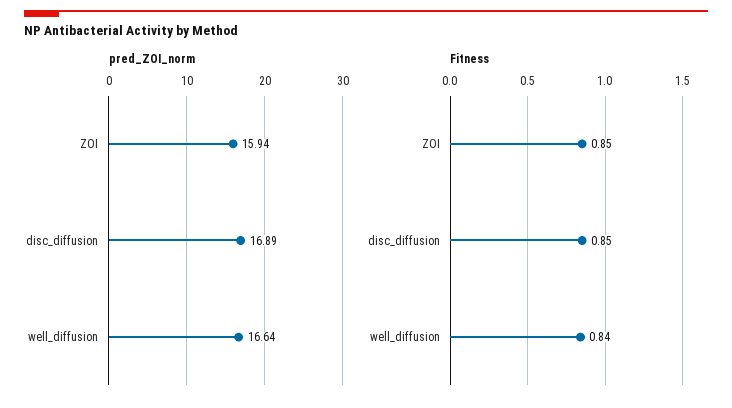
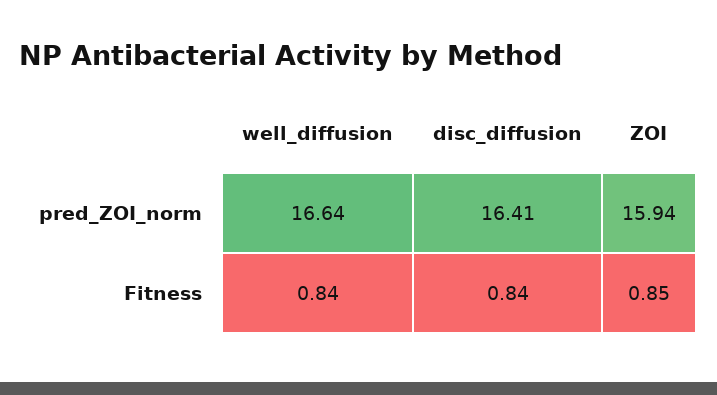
pred_ZOI_norm, disc_diffusion: 16.89 -> 16.41
Fitness, disc_diffusion: 0.85 -> 0.84

